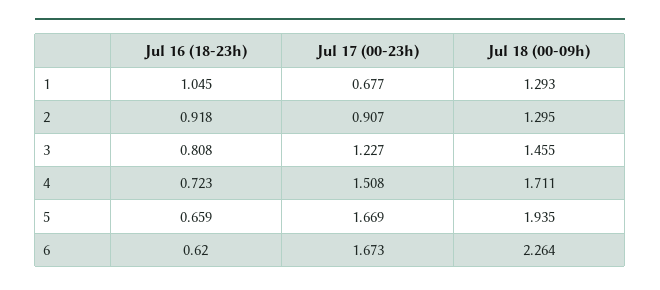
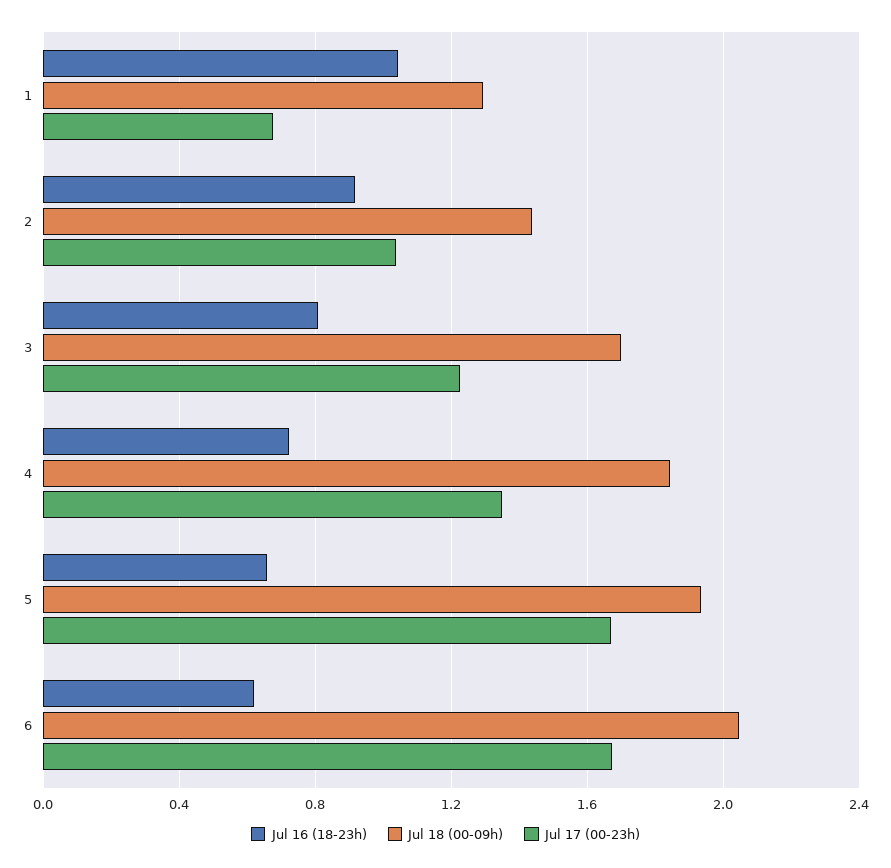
Jul 17 (00-23h), 2: 0.907 -> 1.05
Jul 18 (00-09h), 2: 1.295 -> 1.45
Jul 18 (00-09h), 3: 1.455 -> 1.7
Jul 17 (00-23h), 4: 1.508 -> 1.35
Jul 18 (00-09h), 4: 1.711 -> 1.85
Jul 18 (00-09h), 6: 2.264 -> 2.05

